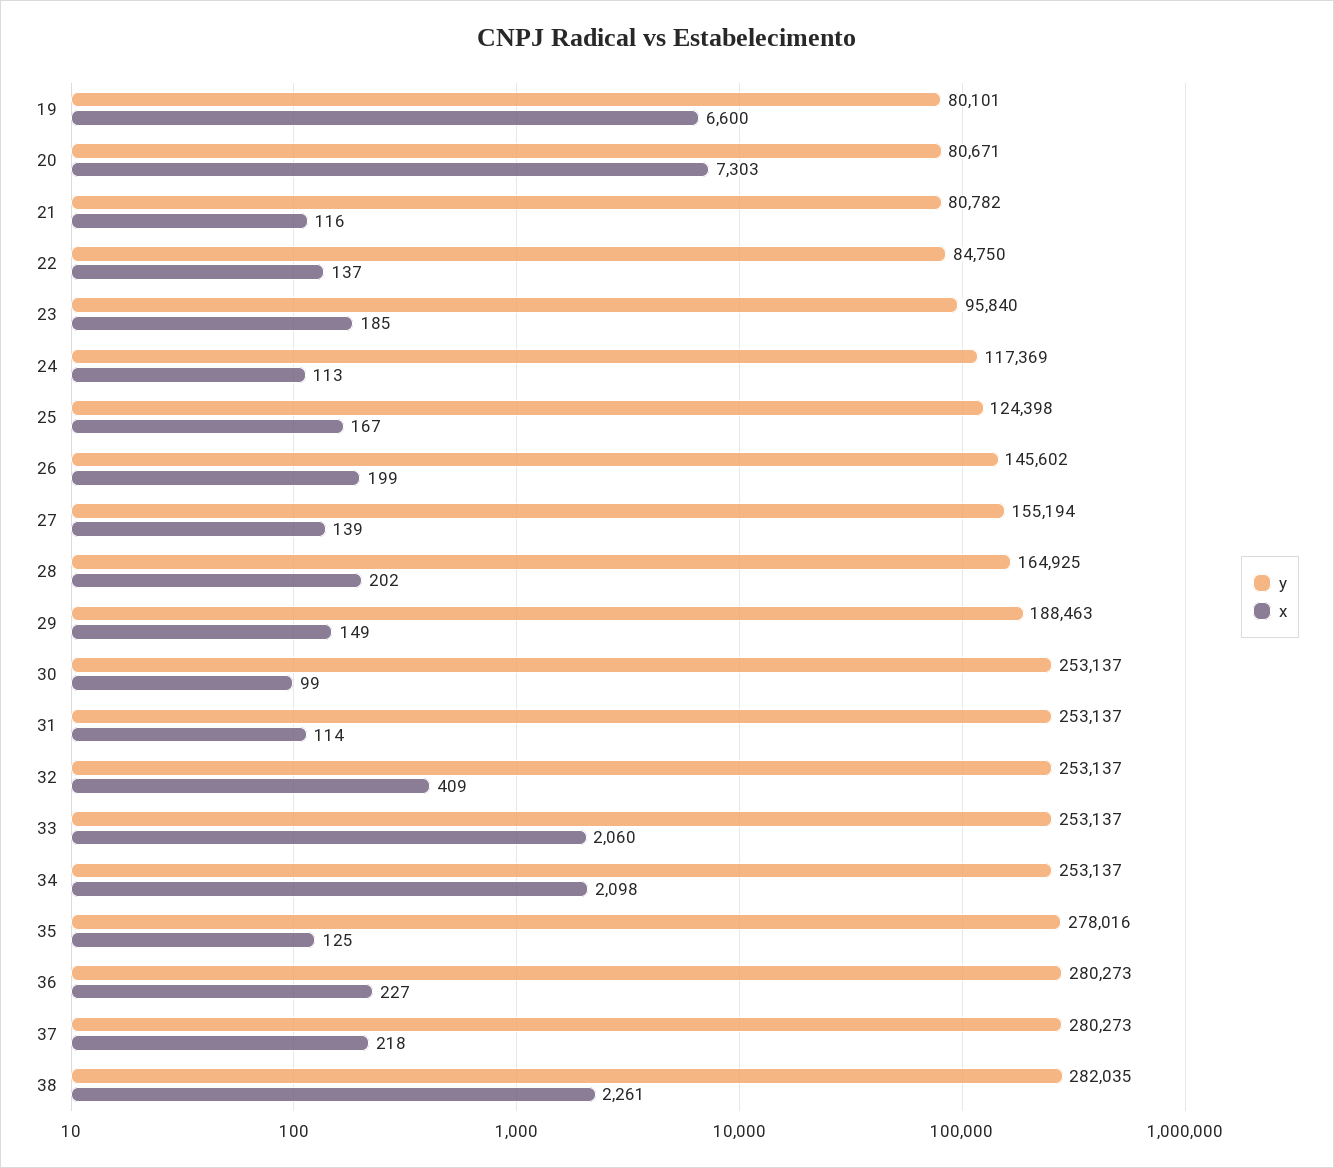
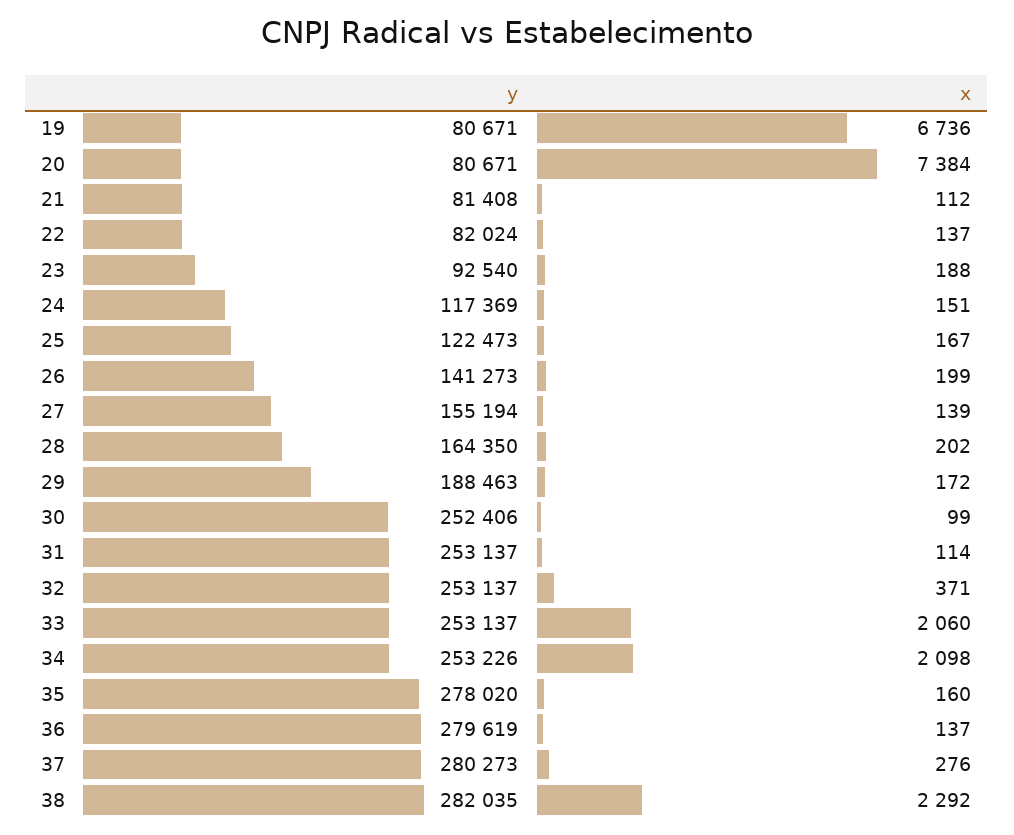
y, 19: 80101 -> 80671
x, 19: 6600 -> 6736
x, 20: 7303 -> 7384
y, 21: 80782 -> 81408
x, 21: 116 -> 112
y, 22: 84750 -> 82024
y, 23: 95840 -> 92540
x, 23: 185 -> 188
x, 24: 113 -> 151
y, 25: 124398 -> 122473
y, 26: 145602 -> 141273
y, 28: 164925 -> 164350
x, 29: 149 -> 172
y, 30: 253137 -> 252406
x, 32: 409 -> 371
y, 34: 253137 -> 253226
y, 35: 278016 -> 278020
x, 35: 125 -> 160
y, 36: 280273 -> 279619
x, 36: 227 -> 137
x, 37: 218 -> 276
x, 38: 2261 -> 2292

